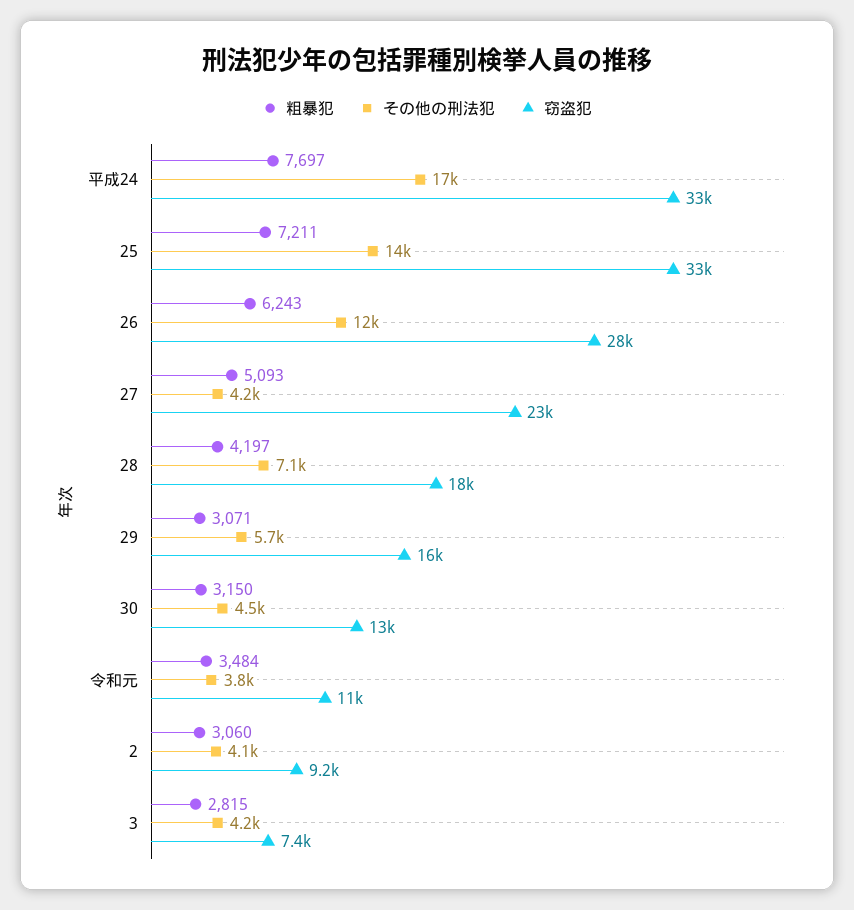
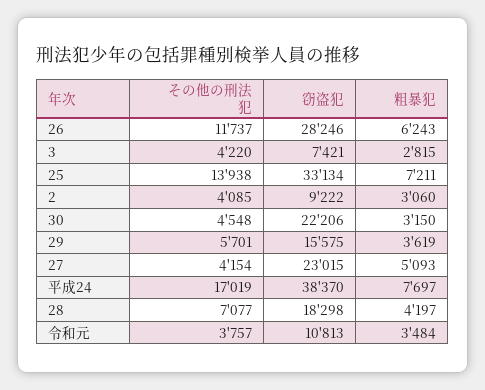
窃盗犯, 平成24: 33000 -> 38370
粗暴犯, 29: 3071 -> 3619
窃盗犯, 30: 13000 -> 22206

